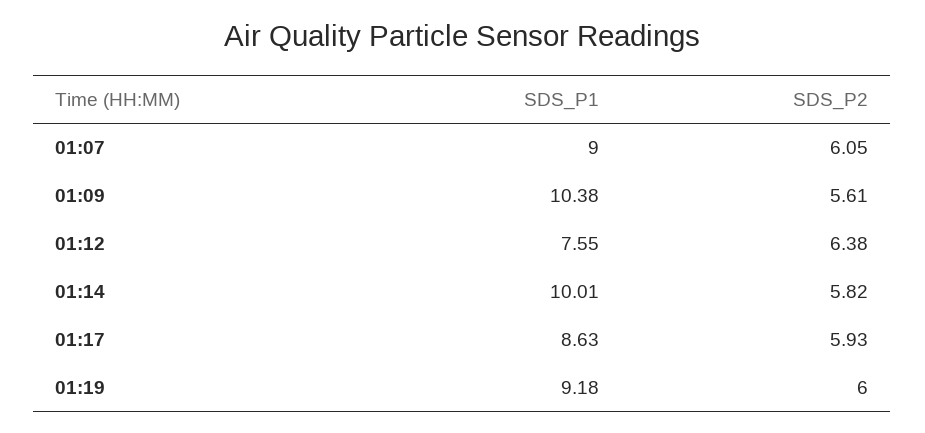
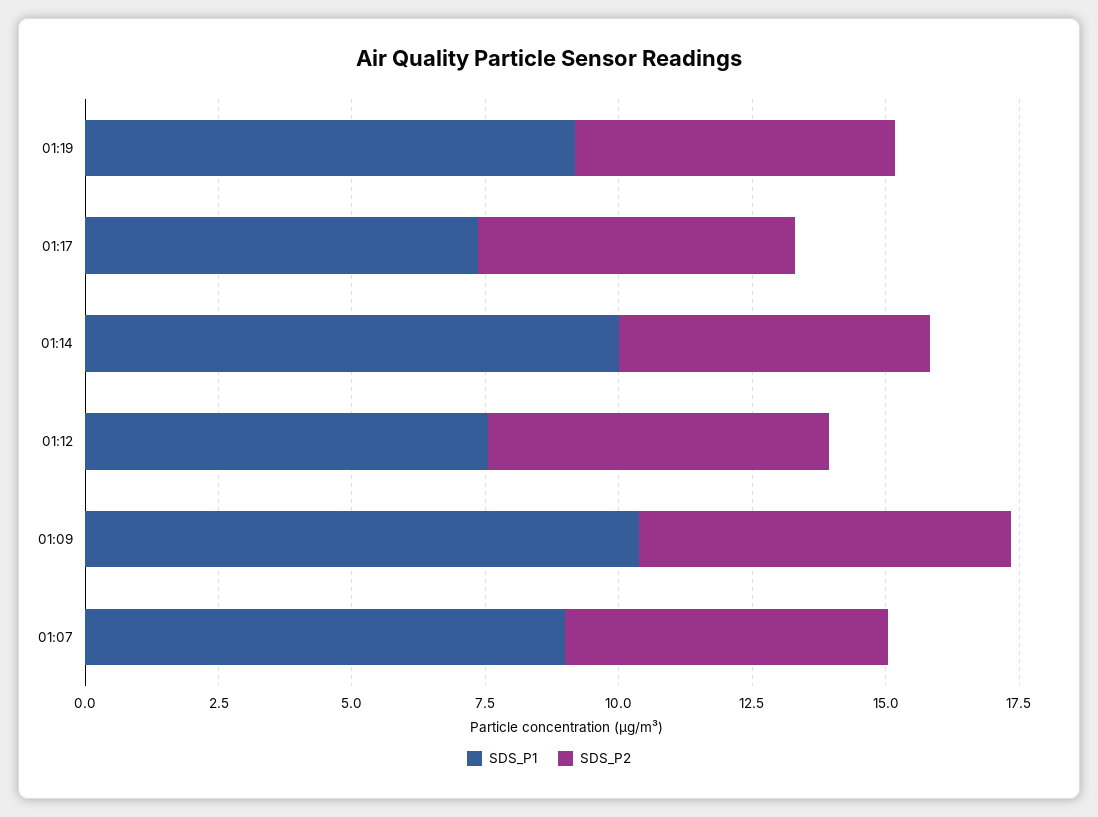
SDS_P2, 01:09: 5.61 -> 7
SDS_P1, 01:17: 8.63 -> 7.5

